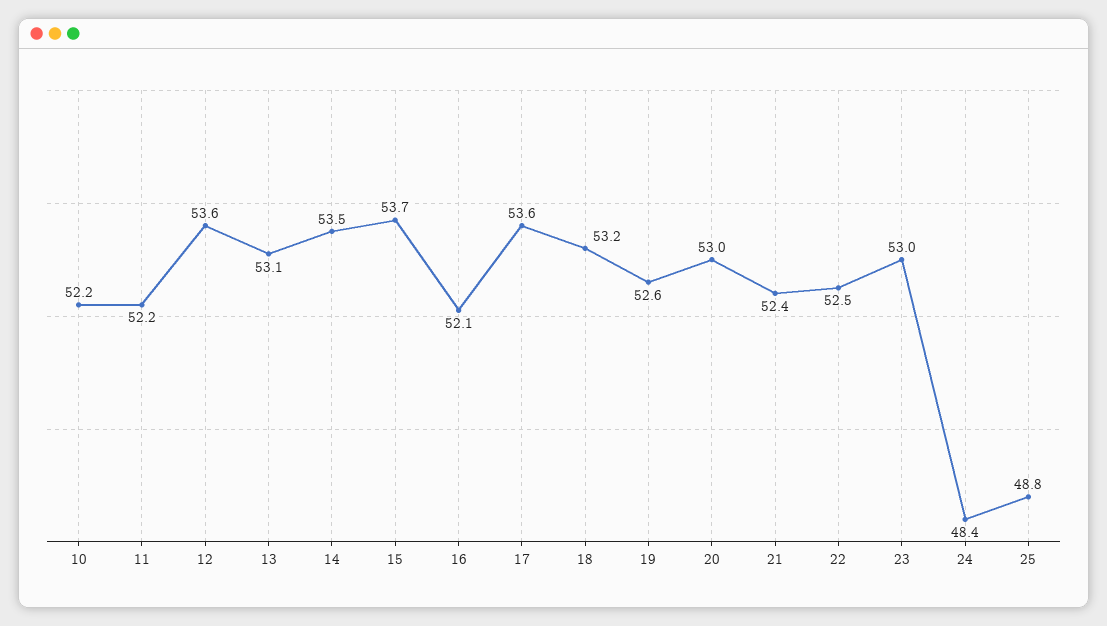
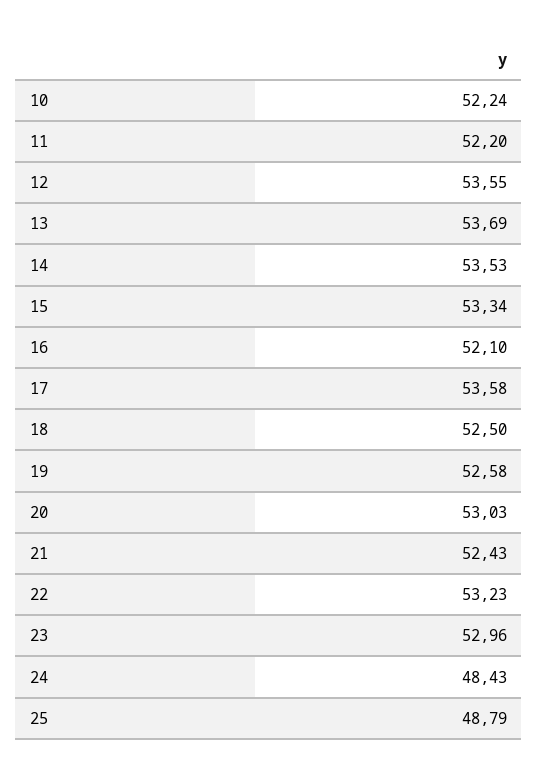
13: 53.1 -> 53.69
15: 53.7 -> 53.34
18: 53.2 -> 52.5
22: 52.5 -> 53.23

